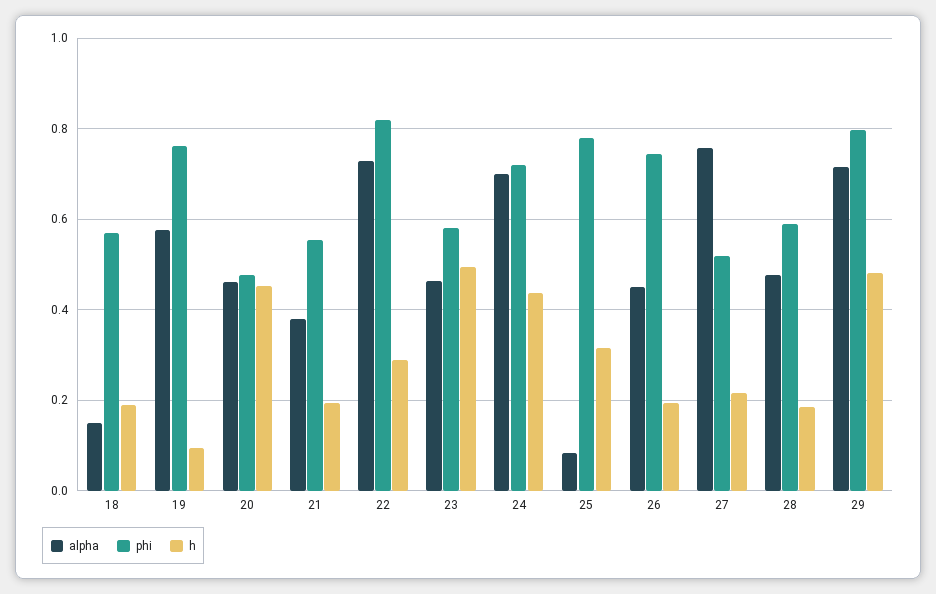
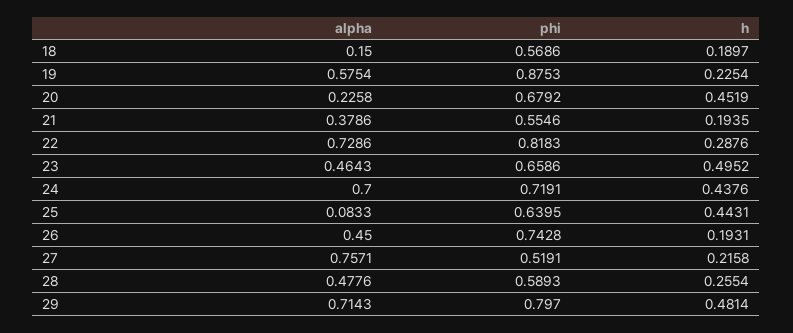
phi, 19: 0.76 -> 0.8753
h, 19: 0.1 -> 0.2254
alpha, 20: 0.46 -> 0.2258
phi, 20: 0.48 -> 0.6792
phi, 23: 0.58 -> 0.6586
phi, 25: 0.78 -> 0.6395
h, 25: 0.32 -> 0.4431
h, 28: 0.18 -> 0.2554

